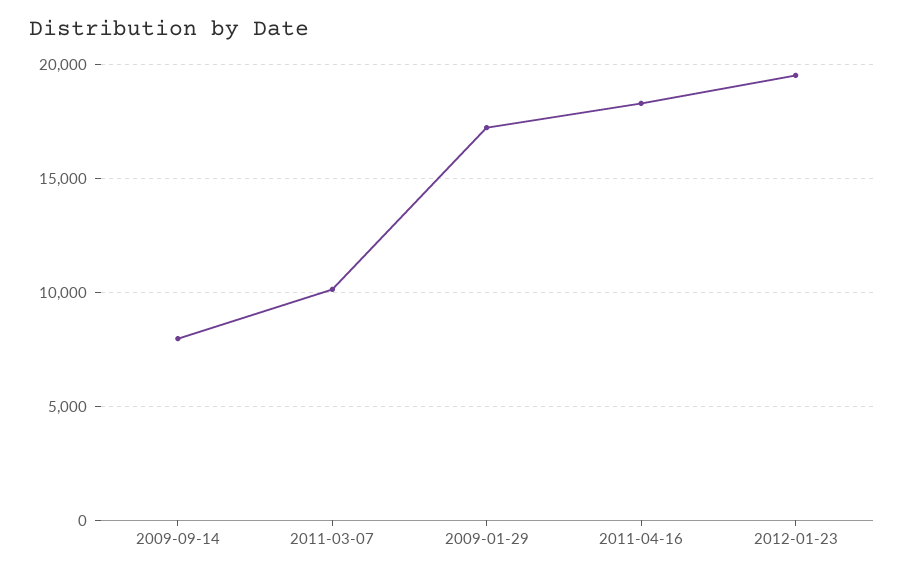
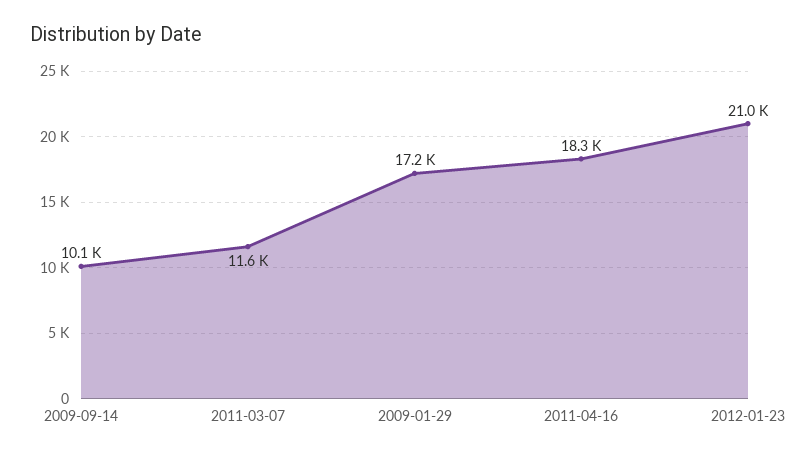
2009-09-14: 8000 -> 10100
2011-03-07: 10000 -> 11600
2012-01-23: 19500 -> 21000

